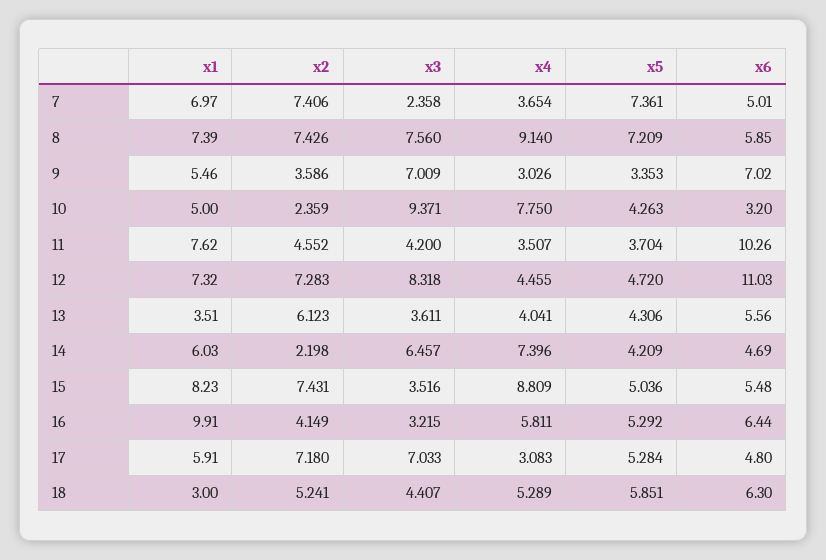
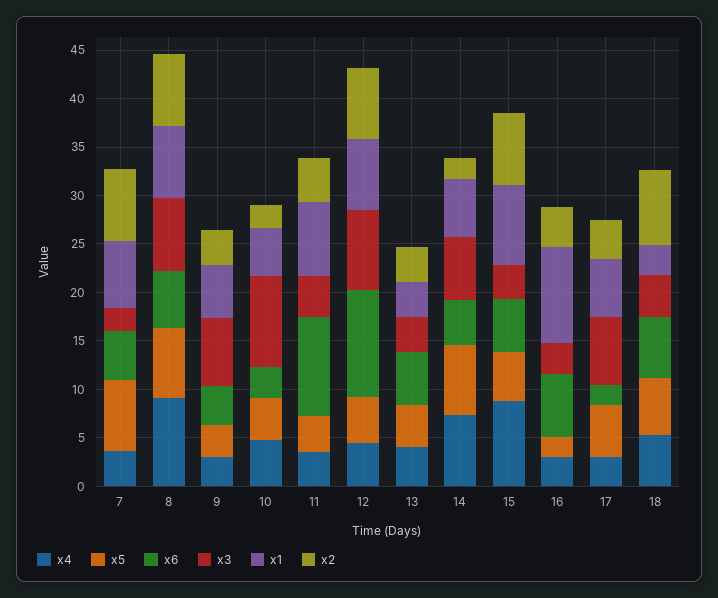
x6, 9: 7.02 -> 4
x4, 10: 7.75 -> 5
x2, 13: 6.123 -> 4
x5, 14: 4.209 -> 7
x4, 16: 5.811 -> 3
x5, 16: 5.292 -> 2
x2, 17: 7.18 -> 4
x6, 17: 4.8 -> 2
x2, 18: 5.241 -> 8

